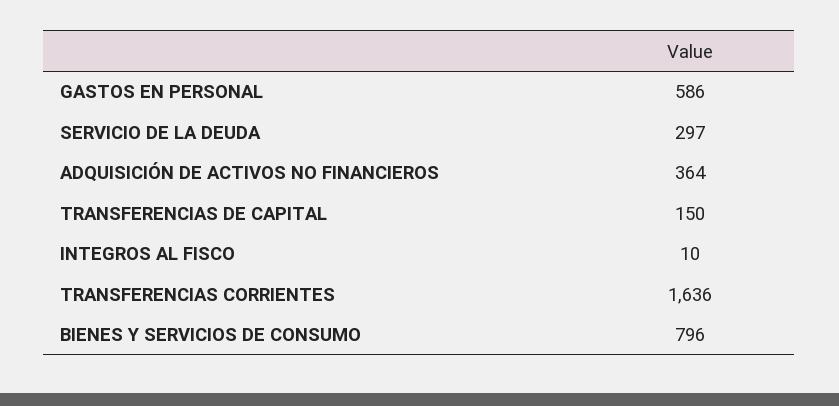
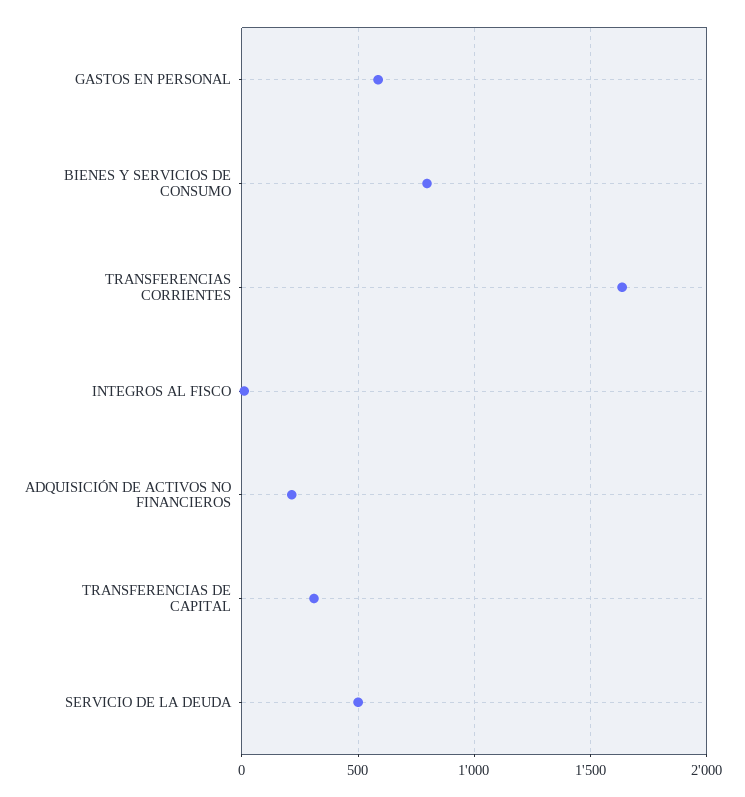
SERVICIO DE LA DEUDA: 297 -> 500
ADQUISICIÓN DE ACTIVOS NO FINANCIEROS: 364 -> 200
TRANSFERENCIAS DE CAPITAL: 150 -> 300

